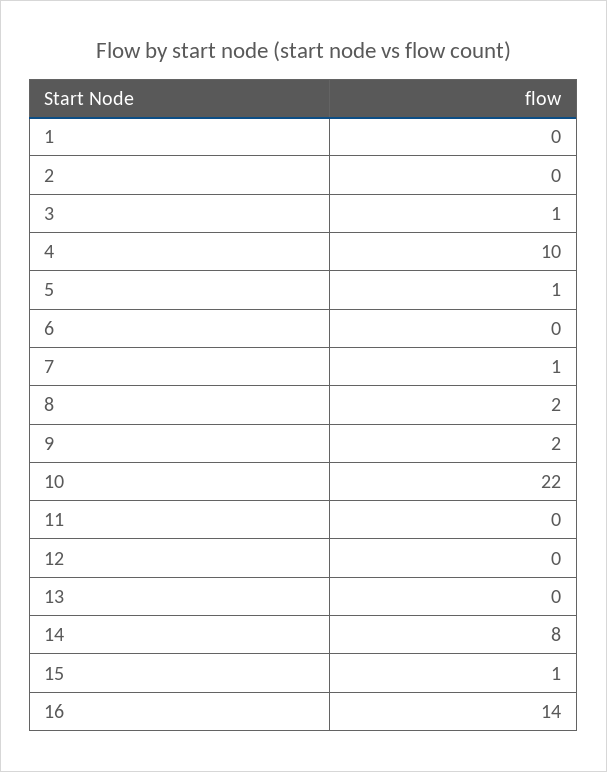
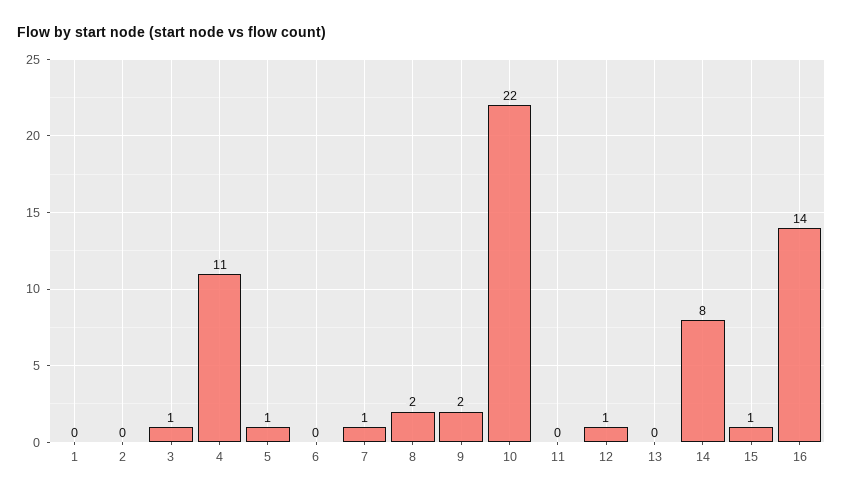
4: 10 -> 11
12: 0 -> 1

